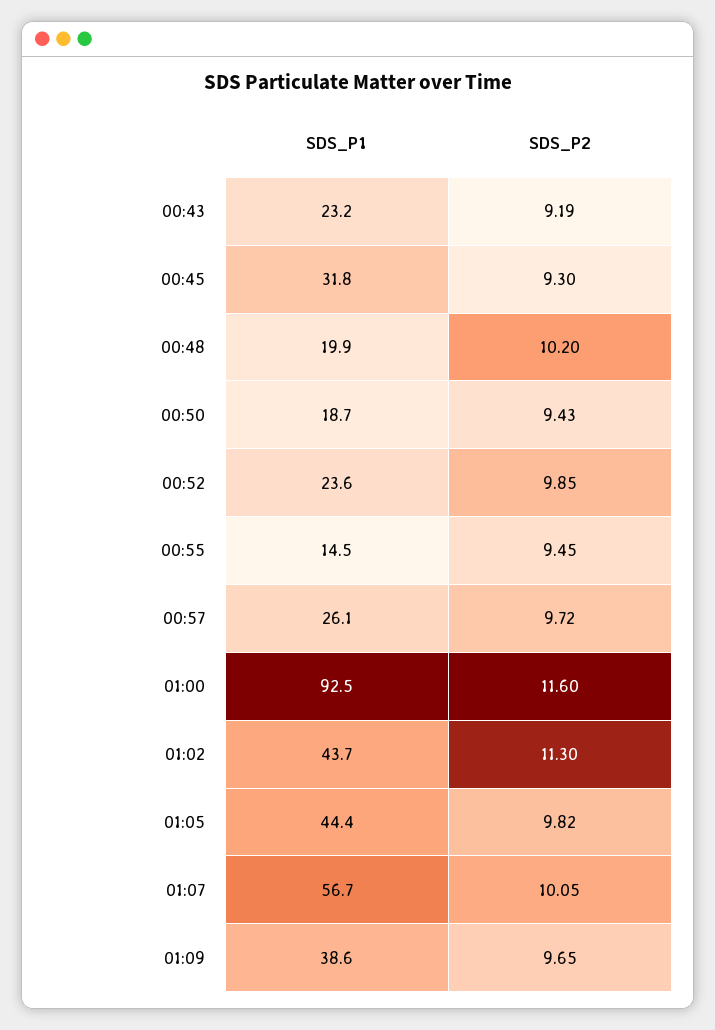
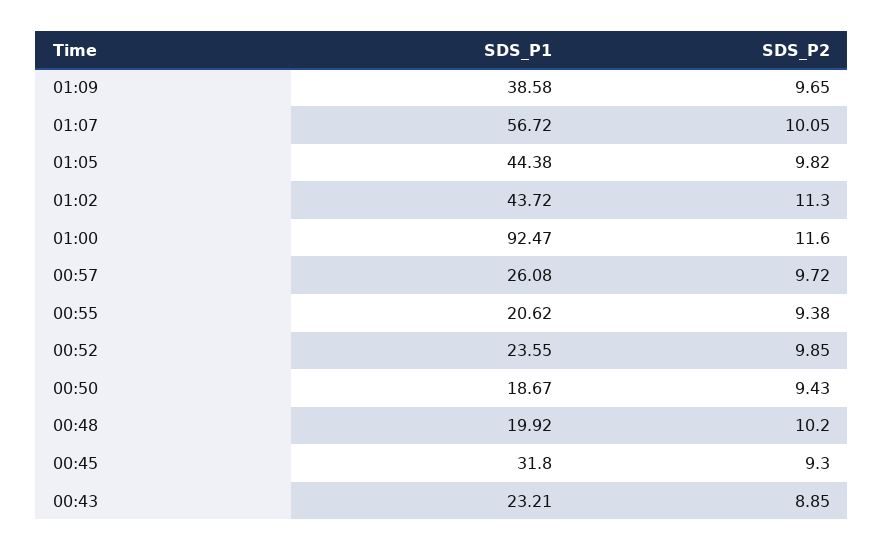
SDS_P2, 00:43: 9.19 -> 8.85
SDS_P1, 00:55: 14.5 -> 20.62
SDS_P2, 00:55: 9.45 -> 9.38

